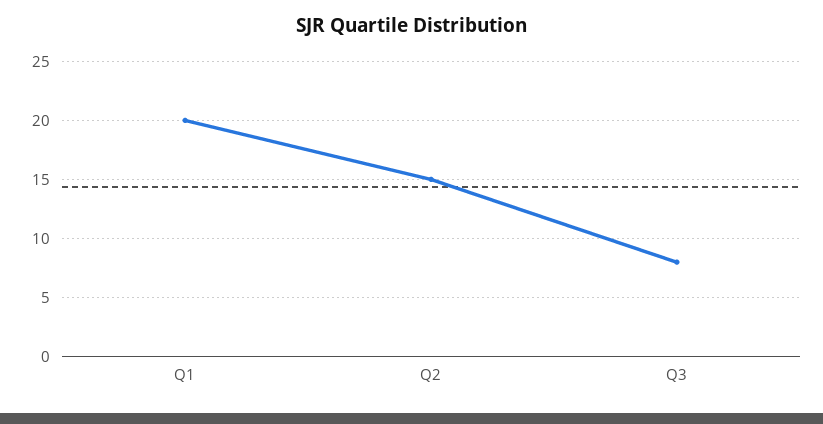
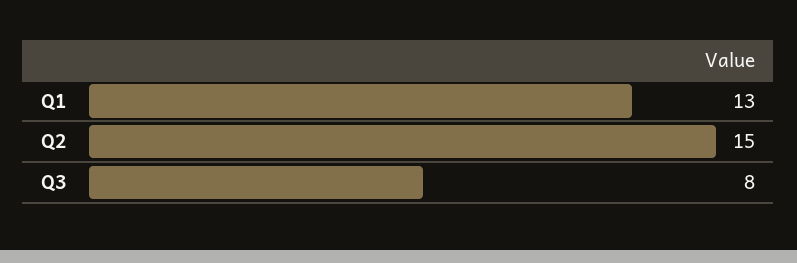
Q1: 20 -> 13

